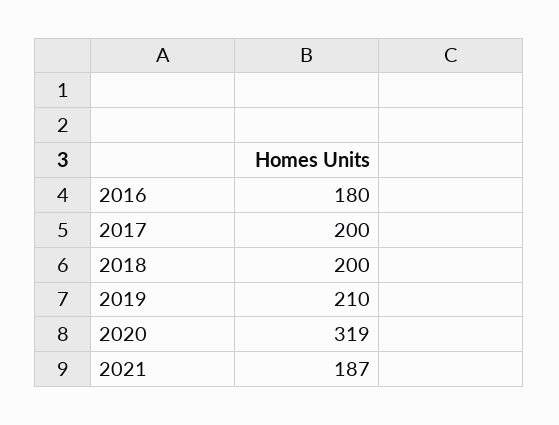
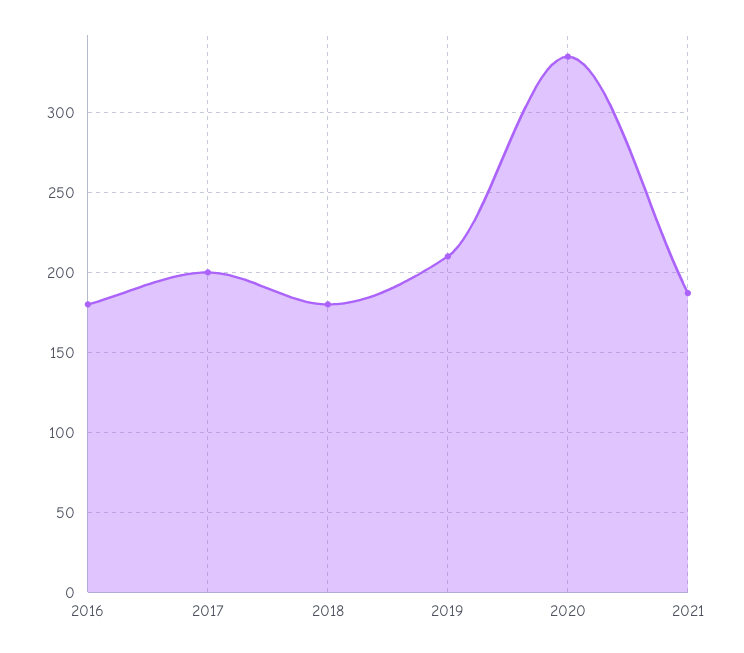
2018: 200 -> 180
2020: 319 -> 335

